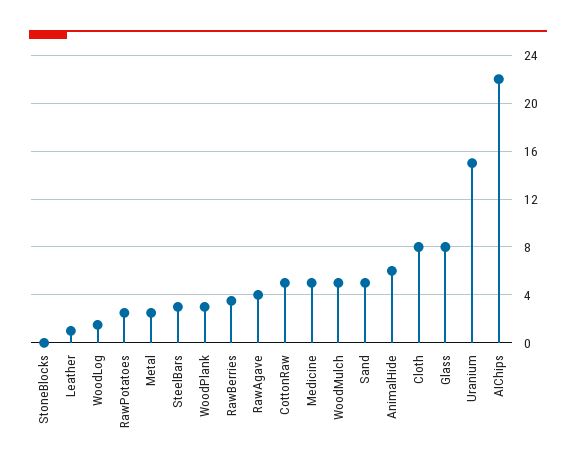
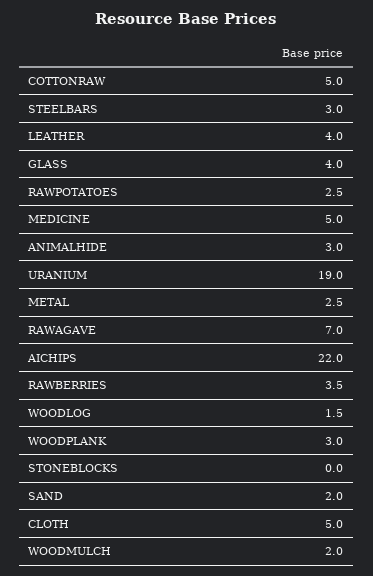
Leather: 1 -> 4
RawAgave: 4 -> 7
WoodMulch: 5 -> 2
Sand: 5 -> 2
AnimalHide: 6 -> 3
Cloth: 8 -> 5
Glass: 8 -> 4
Uranium: 15 -> 19

